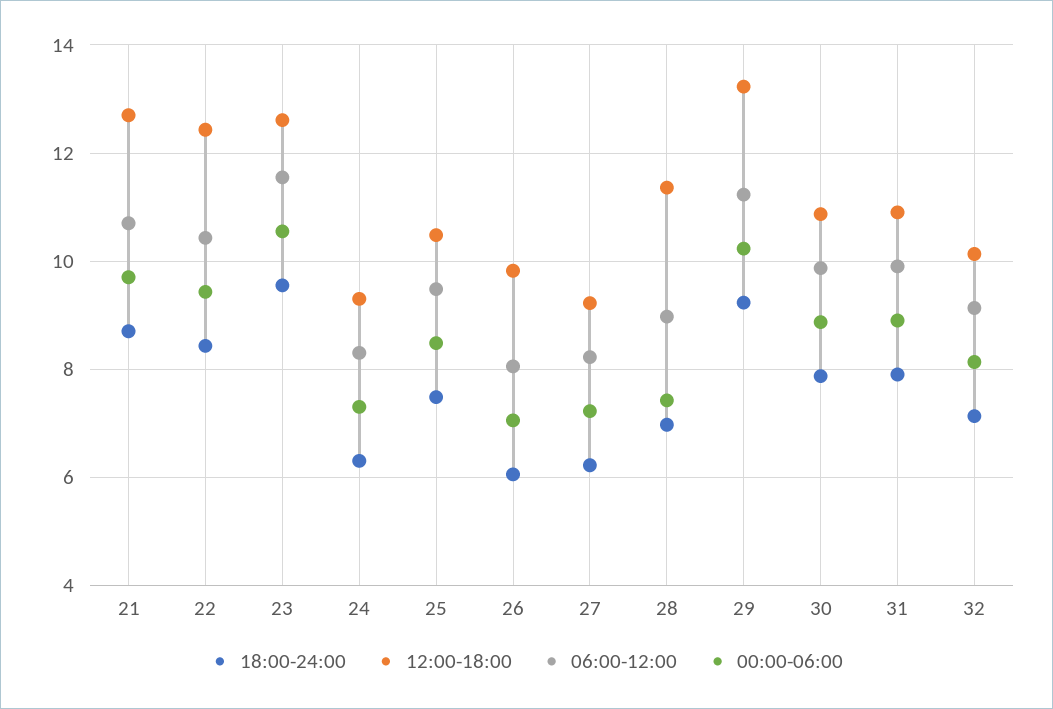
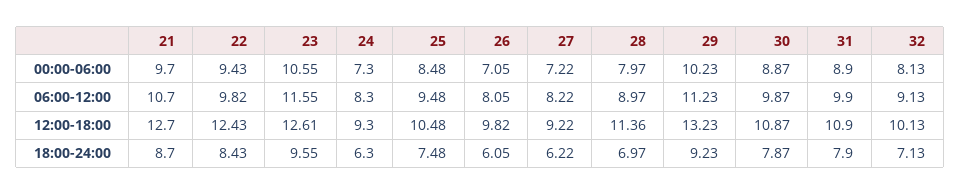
06:00-12:00, 22: 10.4 -> 9.82
00:00-06:00, 28: 7.4 -> 7.97

